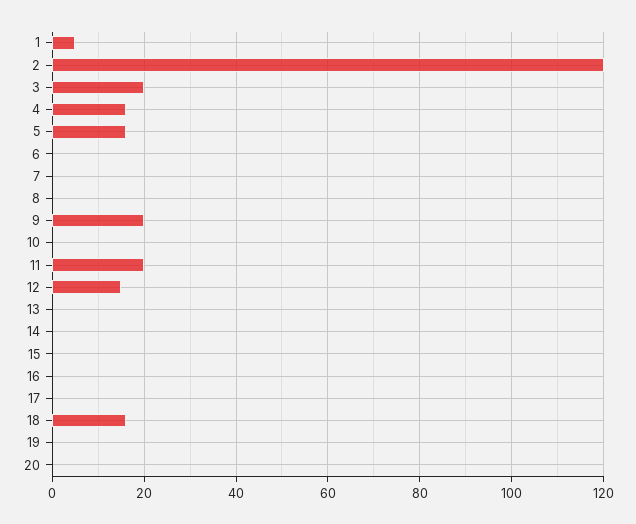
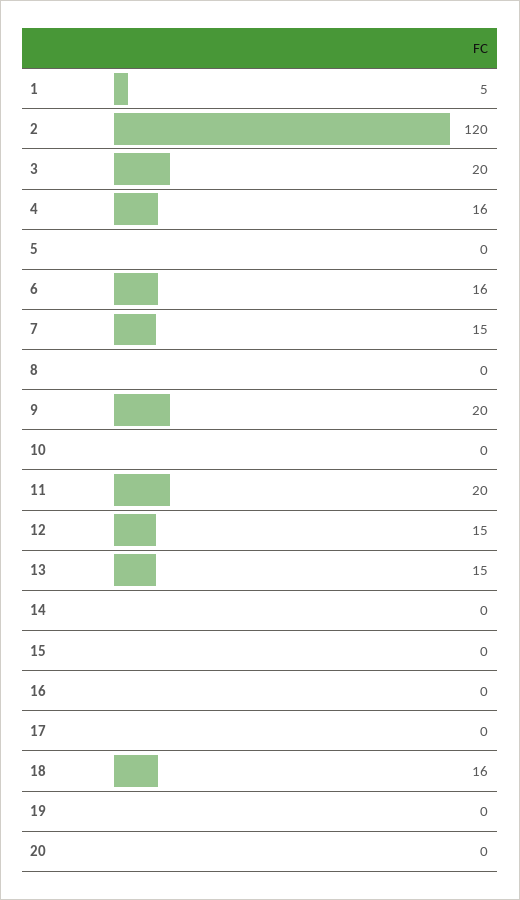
5: 15 -> 0
6: 0 -> 16
7: 0 -> 15
13: 0 -> 15

